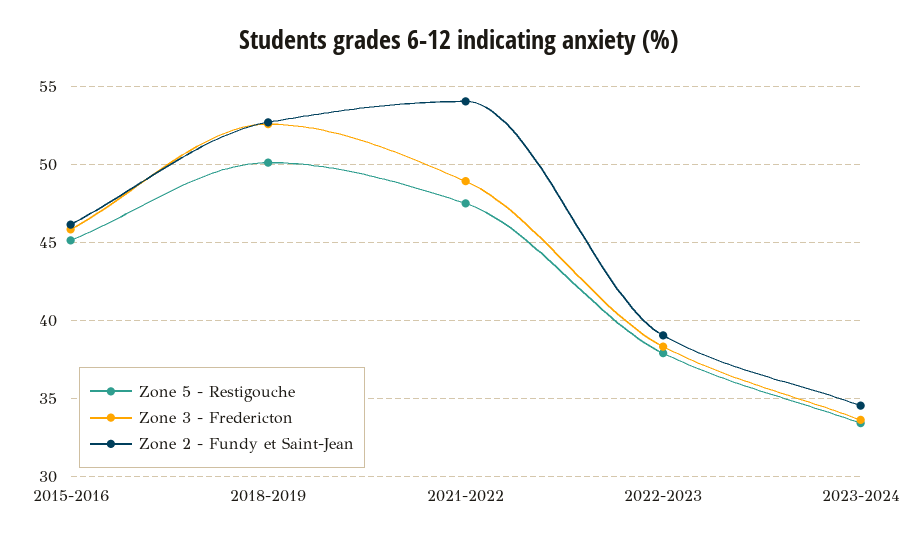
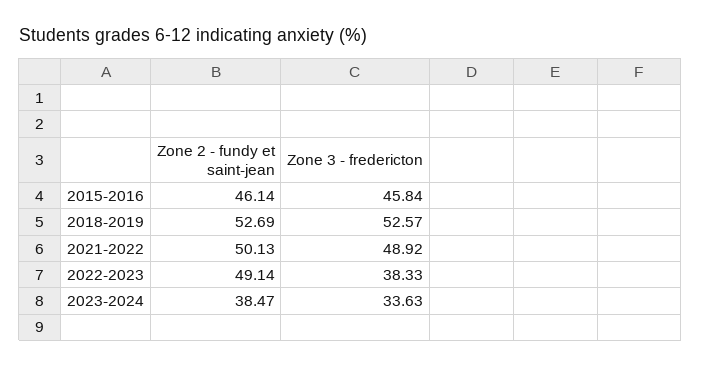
Zone 5 - Restigouche, 2015-2016: 45 -> none
Zone 5 - Restigouche, 2018-2019: 50 -> none
Zone 5 - Restigouche, 2021-2022: 47.5 -> none
Zone 2 - Fundy et Saint-Jean, 2021-2022: 54 -> 50.13
Zone 5 - Restigouche, 2022-2023: 38 -> none
Zone 2 - Fundy et Saint-Jean, 2022-2023: 39 -> 49.14
Zone 5 - Restigouche, 2023-2024: 33.5 -> none
Zone 2 - Fundy et Saint-Jean, 2023-2024: 34.5 -> 38.47

